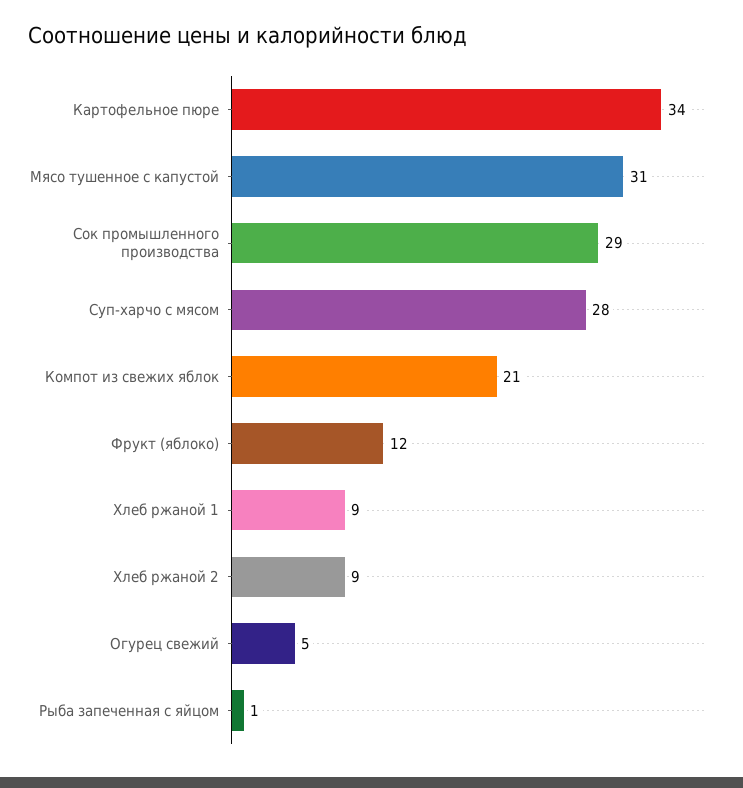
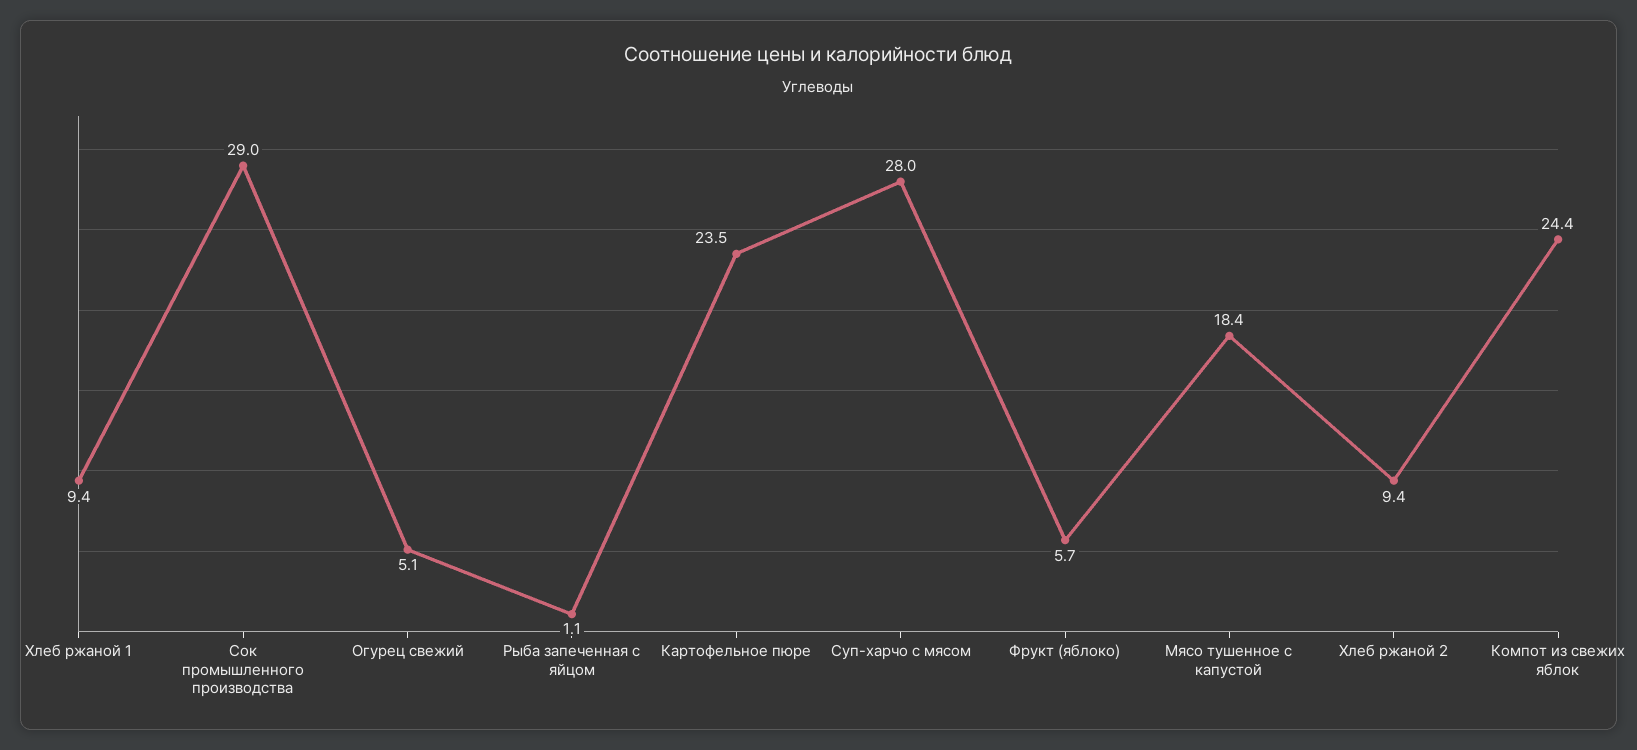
Картофельное пюре: 34 -> 23.5
Мясо тушенное с капустой: 31 -> 18.4
Компот из свежих яблок: 21 -> 24.4
Фрукт (яблоко): 12 -> 5.7

